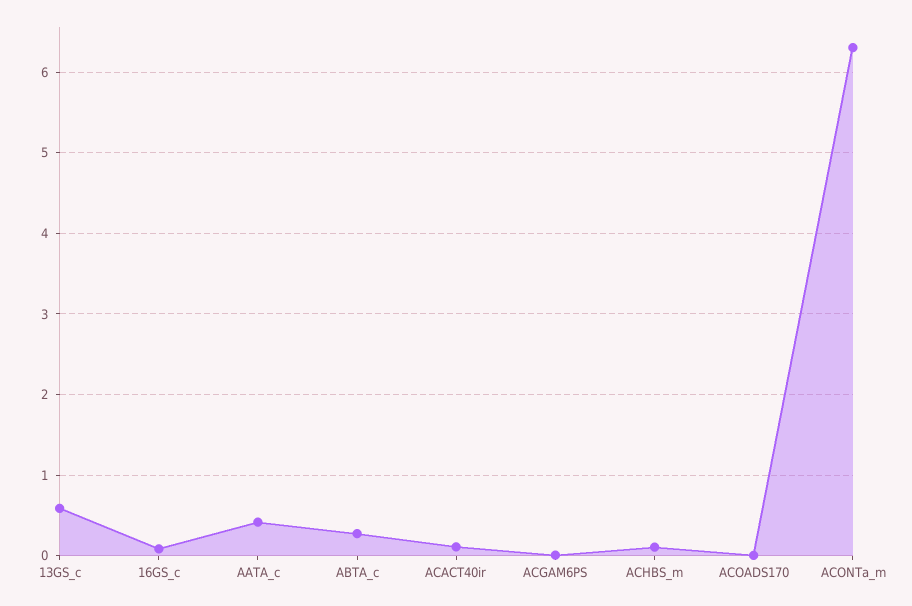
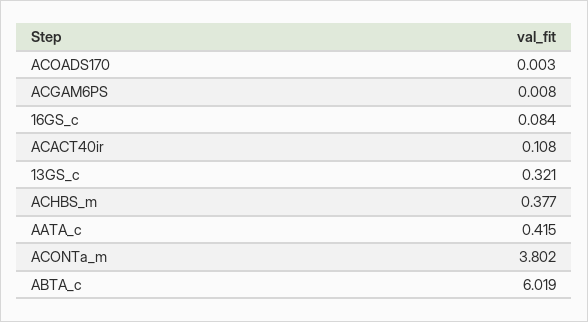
13GS_c: 0.6 -> 0.321
ABTA_c: 0.3 -> 6.019
ACHBS_m: 0.1 -> 0.377
ACONTa_m: 6.3 -> 3.802

